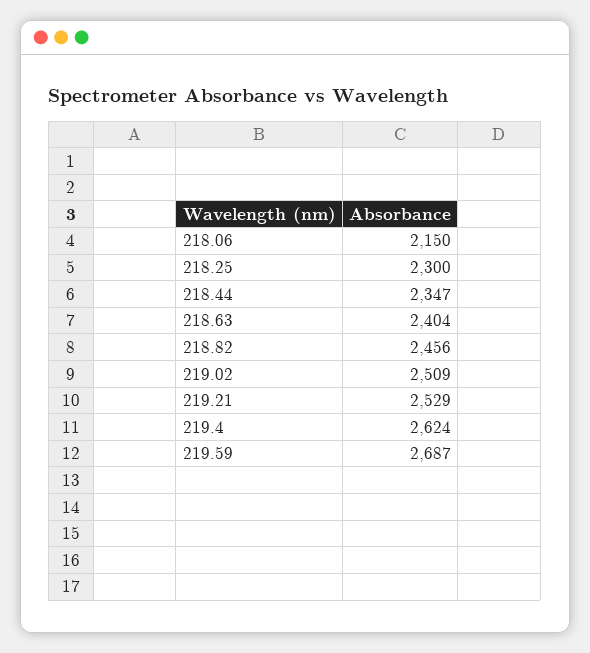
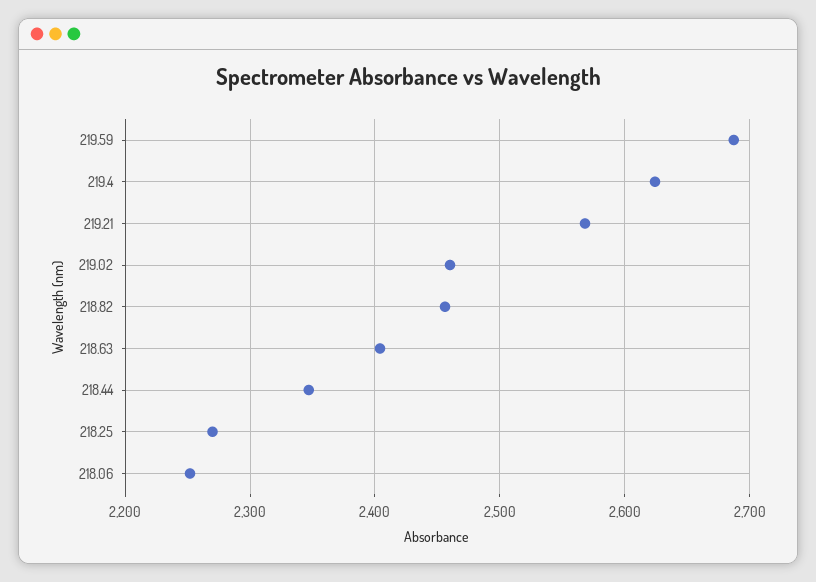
218.06: 2150 -> 2250
218.25: 2300 -> 2270
219.02: 2509 -> 2460
219.21: 2529 -> 2570

